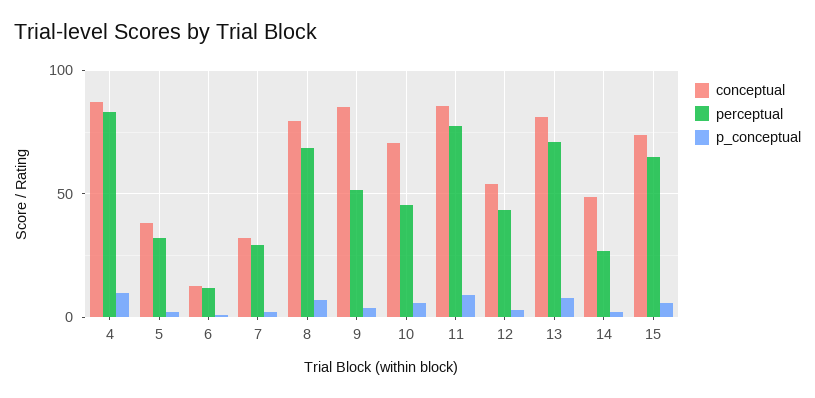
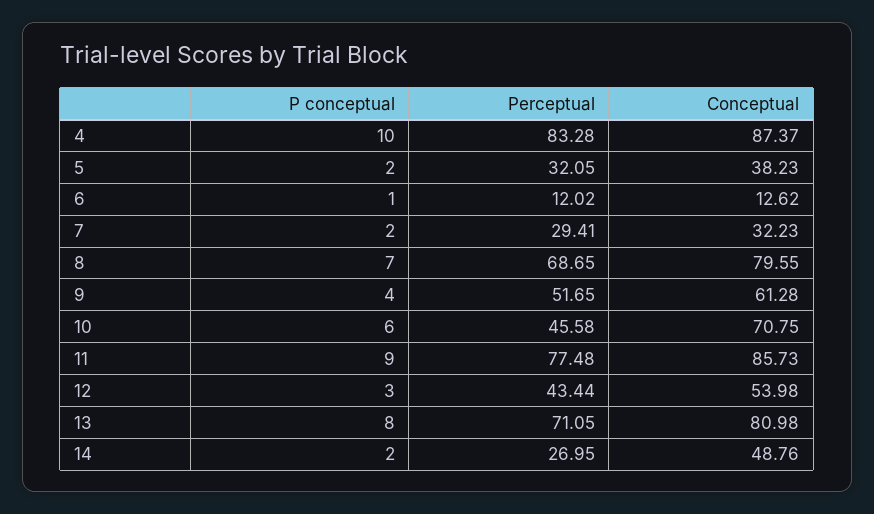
conceptual, 9: 85 -> 61.28
conceptual, 15: 75 -> none
perceptual, 15: 65 -> none
p_conceptual, 15: 5 -> none

